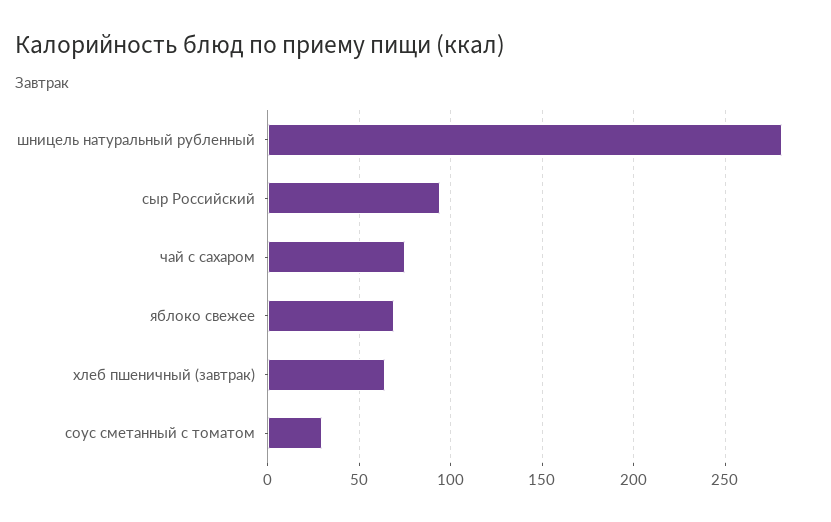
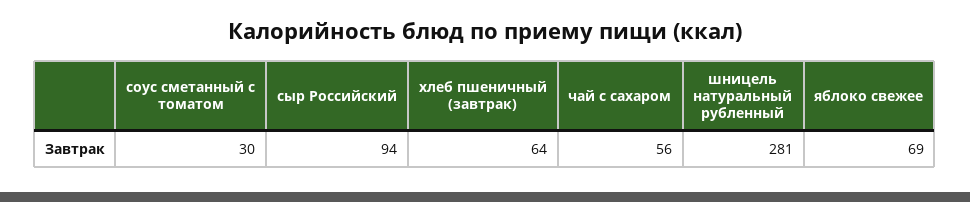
чай с сахаром: 75 -> 56

